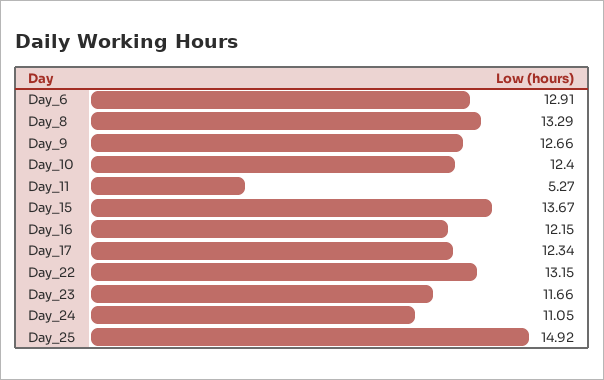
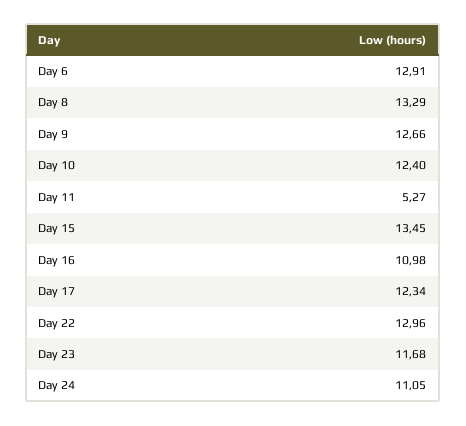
Day_15: 13.67 -> 13.45
Day_16: 12.15 -> 10.98
Day_22: 13.15 -> 12.96
Day_23: 11.66 -> 11.68
Day_25: 14.92 -> none

